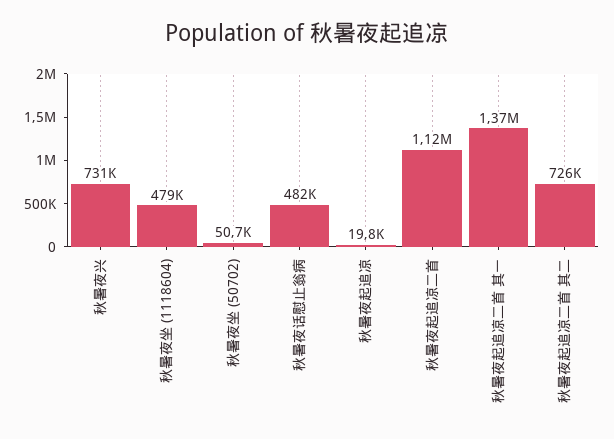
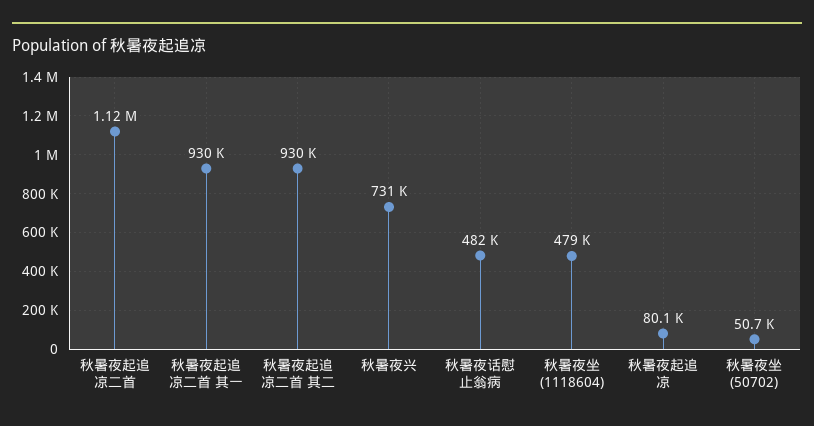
秋暑夜起追凉: 19800 -> 80100
秋暑夜起追凉二首 其一: 1370000 -> 930000
秋暑夜起追凉二首 其二: 726000 -> 930000

